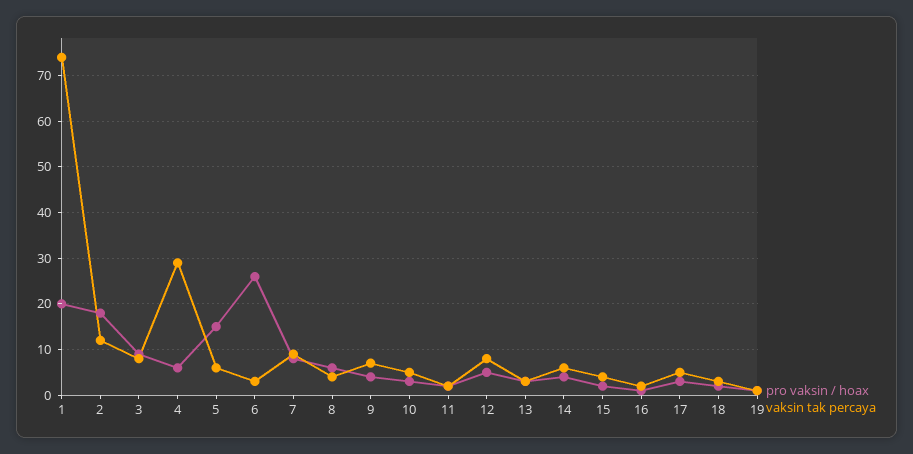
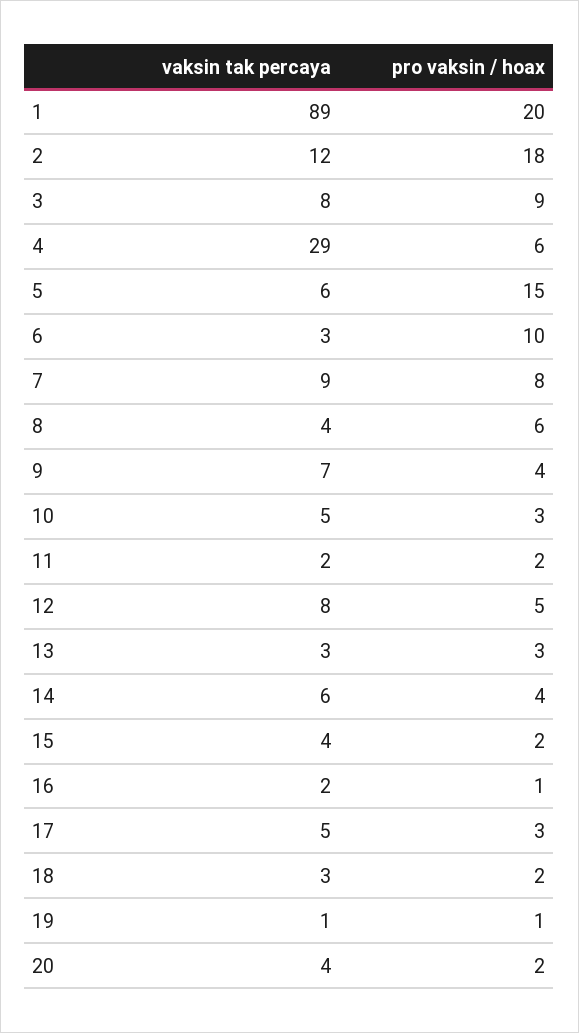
vaksin tak percaya, 1: 75 -> 89
pro vaksin / hoax, 6: 25 -> 10
vaksin tak percaya, 20: none -> 4
pro vaksin / hoax, 20: none -> 2

